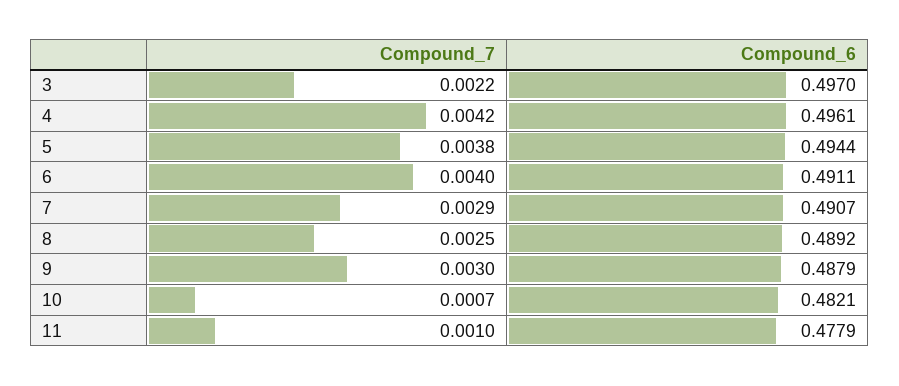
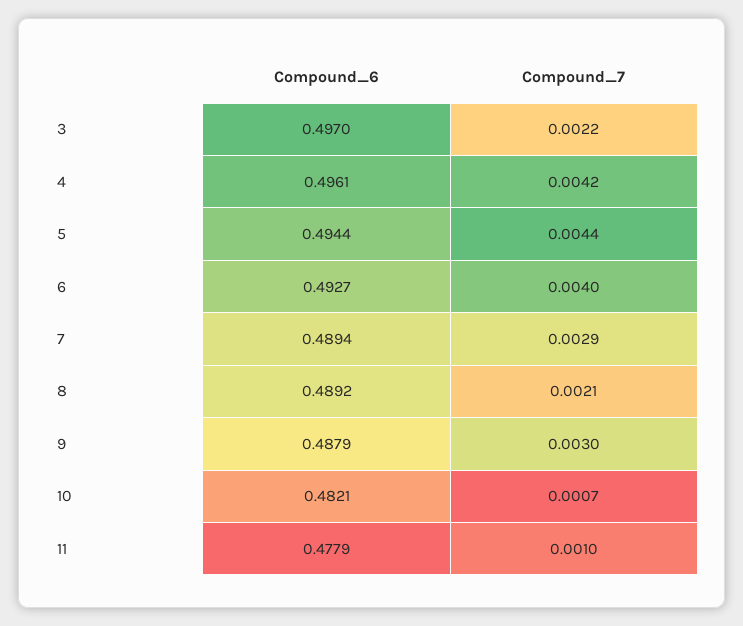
Compound_7, 5: 0.0038 -> 0.0044
Compound_6, 6: 0.4911 -> 0.4927
Compound_6, 7: 0.4907 -> 0.4894
Compound_7, 8: 0.0025 -> 0.0021

